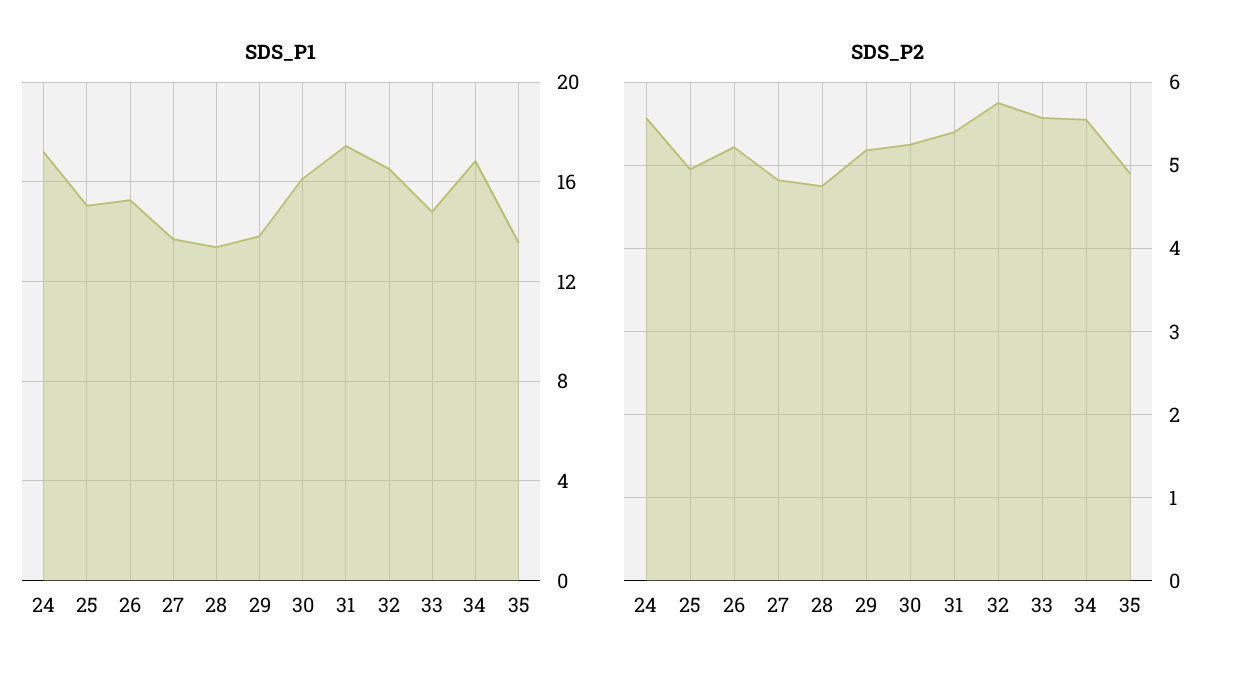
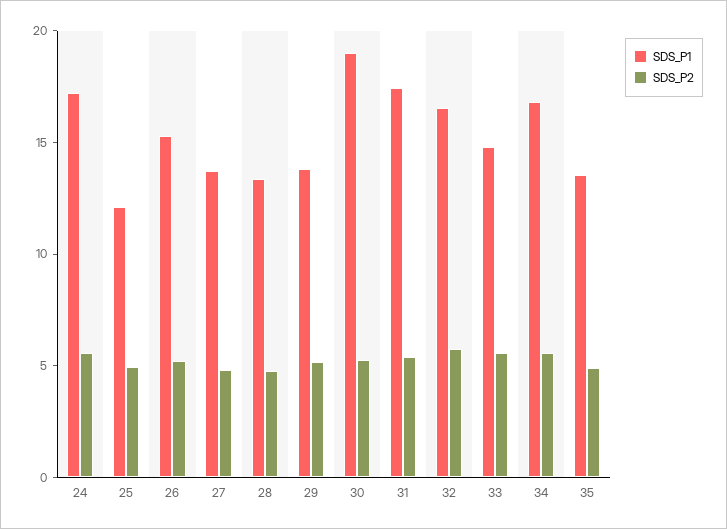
SDS_P1, 25: 15 -> 12
SDS_P1, 30: 16 -> 19

